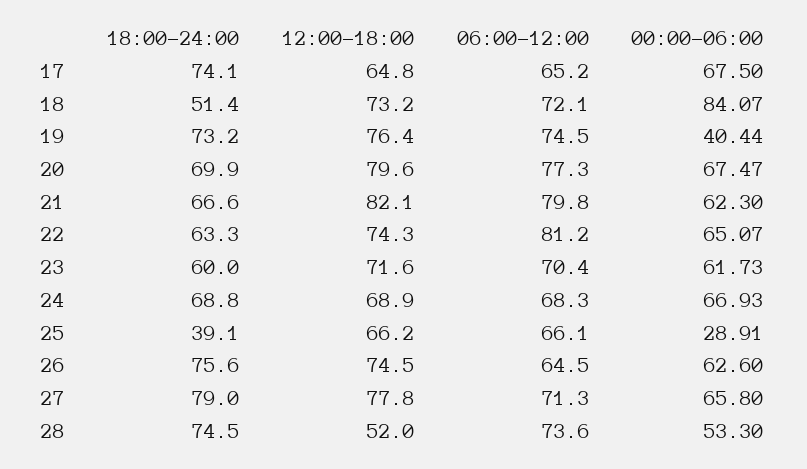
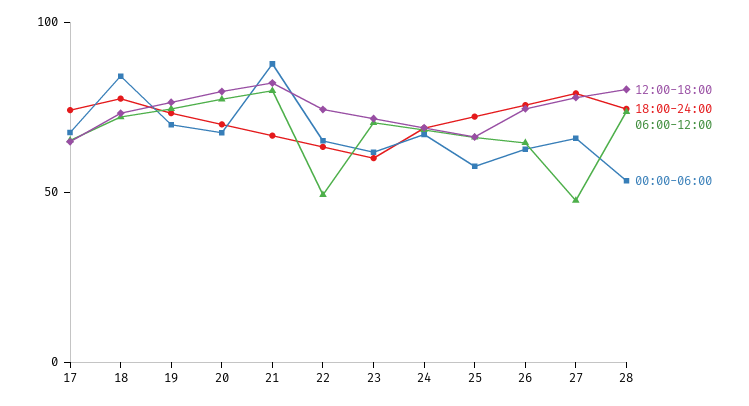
18:00-24:00, 18: 51.4 -> 80
00:00-06:00, 19: 40.44 -> 70
00:00-06:00, 21: 62.3 -> 90
06:00-12:00, 22: 81.2 -> 50
18:00-24:00, 25: 39.1 -> 70
00:00-06:00, 25: 28.91 -> 60
06:00-12:00, 27: 71.3 -> 50
12:00-18:00, 28: 52 -> 80

